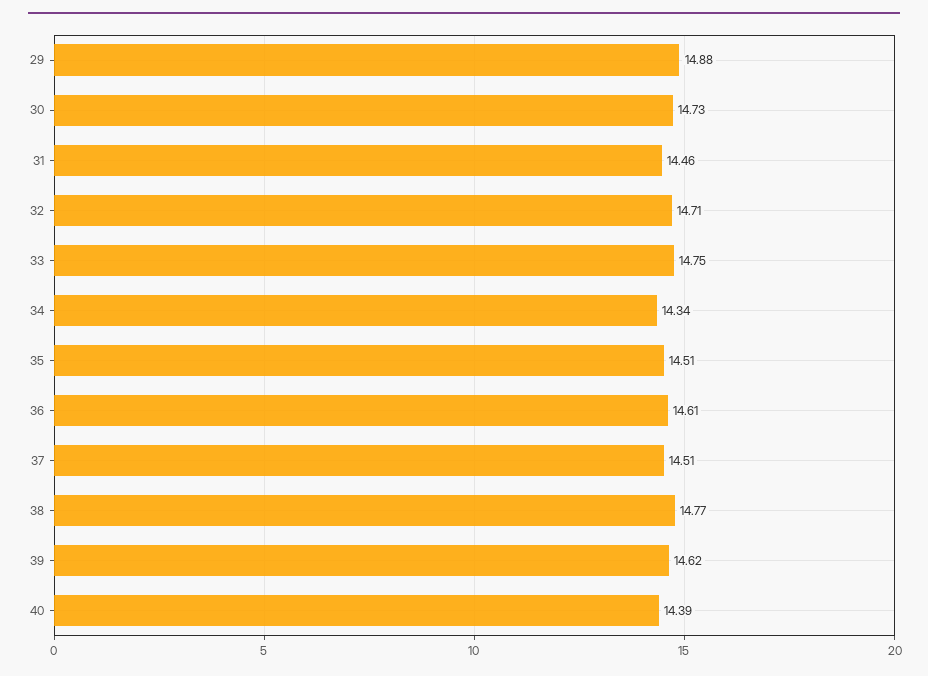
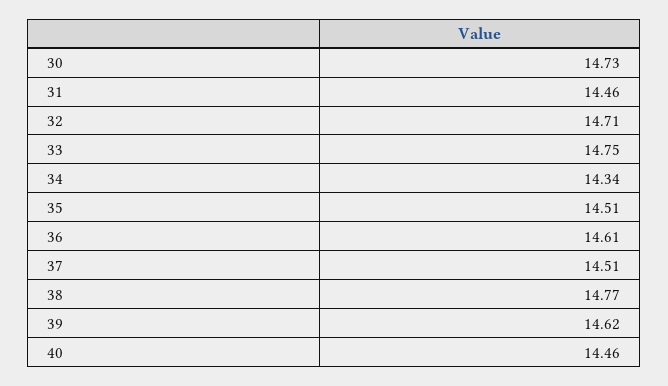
29: 14.88 -> none
40: 14.39 -> 14.46

